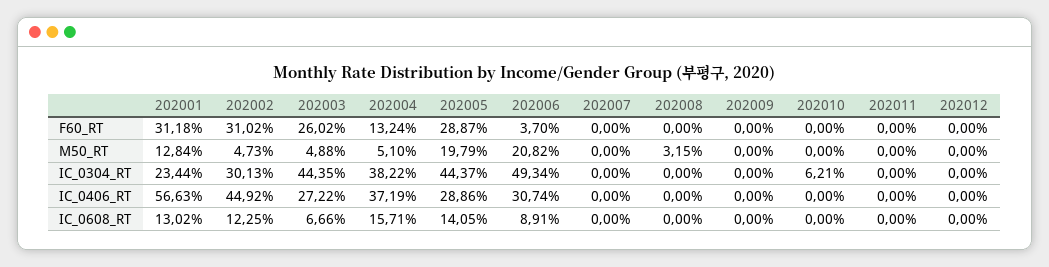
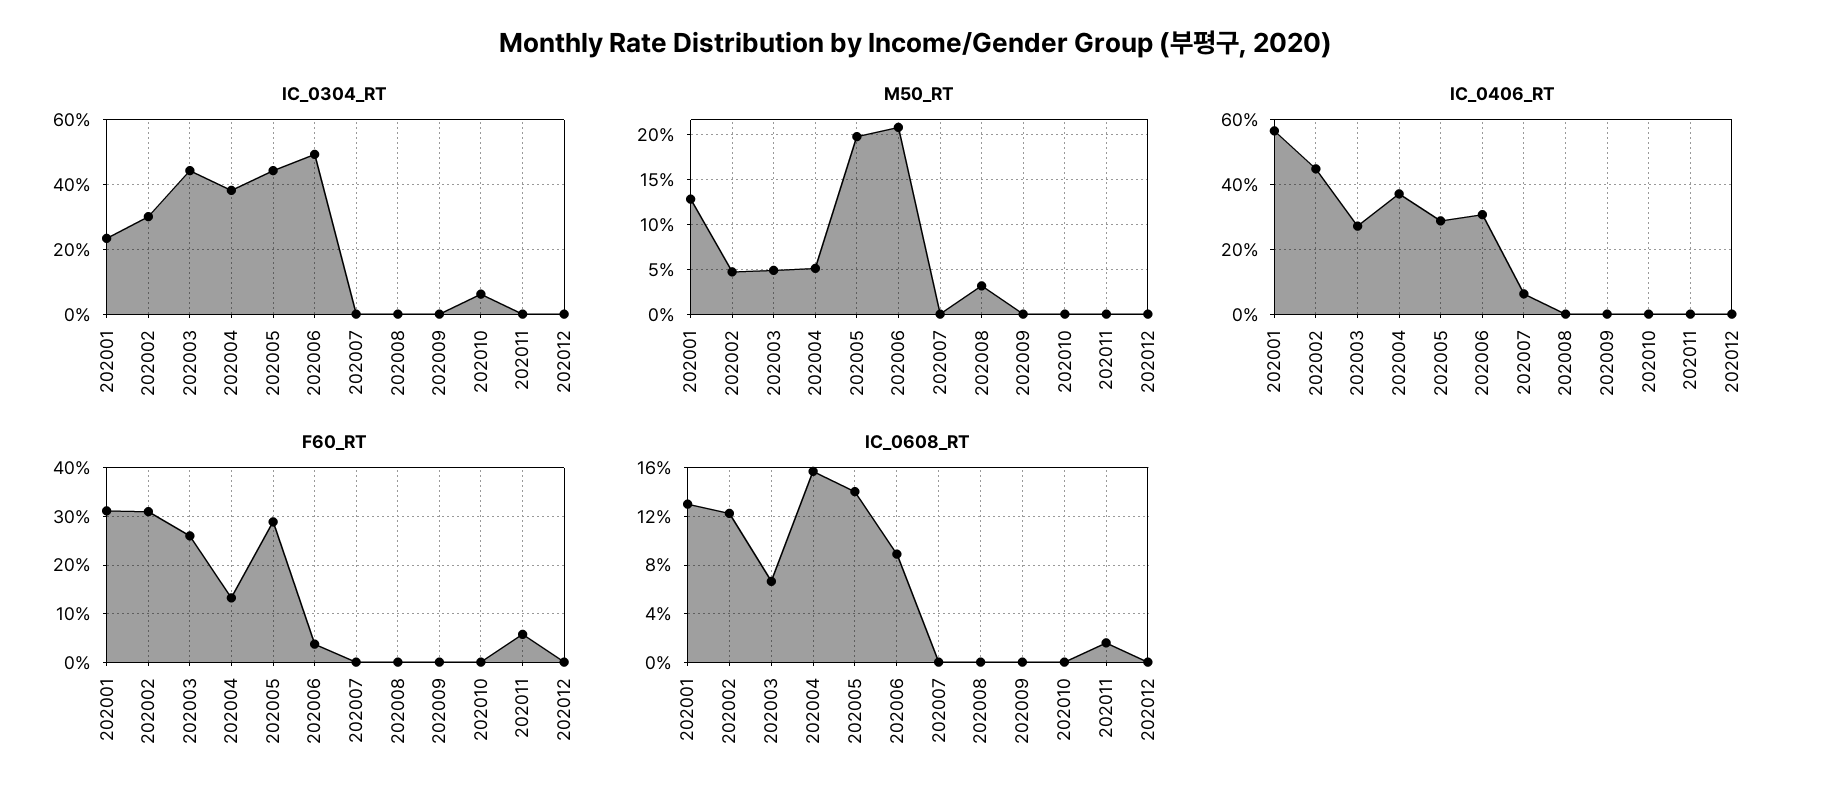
F60_RT, 202011: 0 -> 6
IC_0406_RT, 202007: 0 -> 6
IC_0608_RT, 202011: 0 -> 1.5

